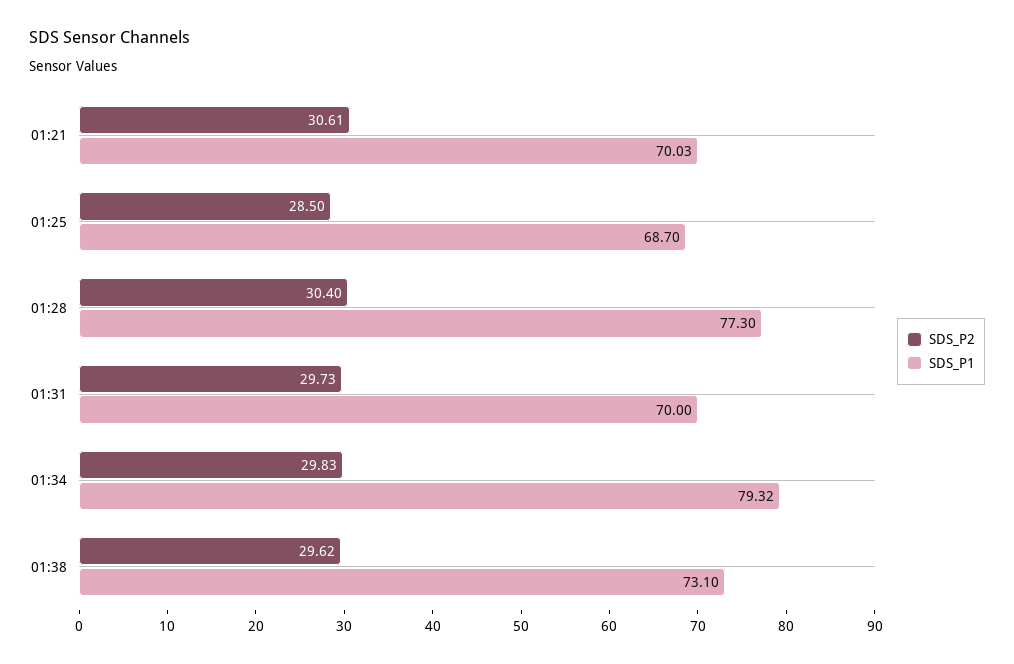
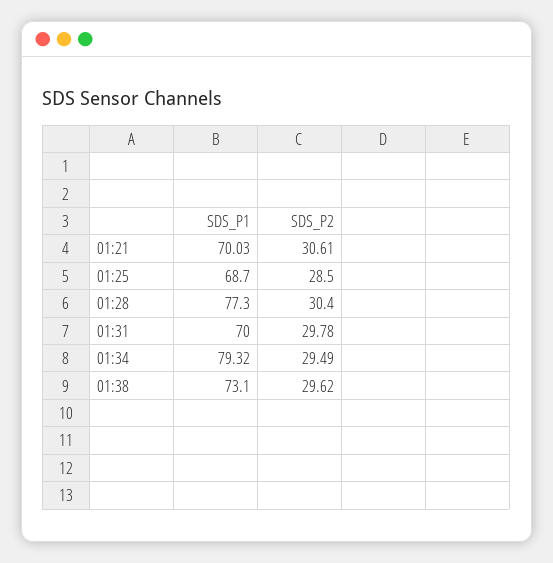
SDS_P2, 01:31: 29.73 -> 29.78
SDS_P2, 01:34: 29.83 -> 29.49

